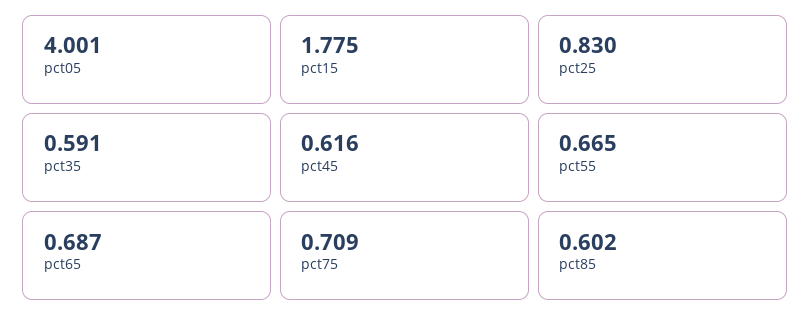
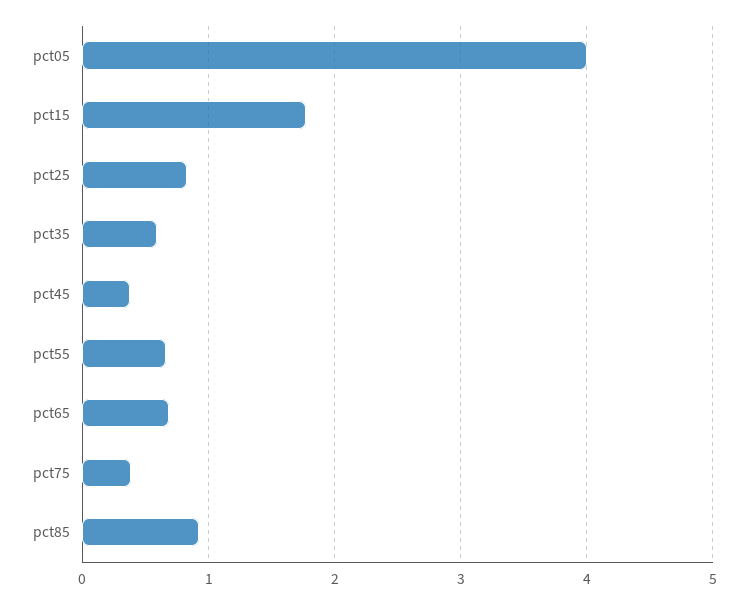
pct45: 0.616 -> 0.4
pct75: 0.709 -> 0.4
pct85: 0.602 -> 0.9

